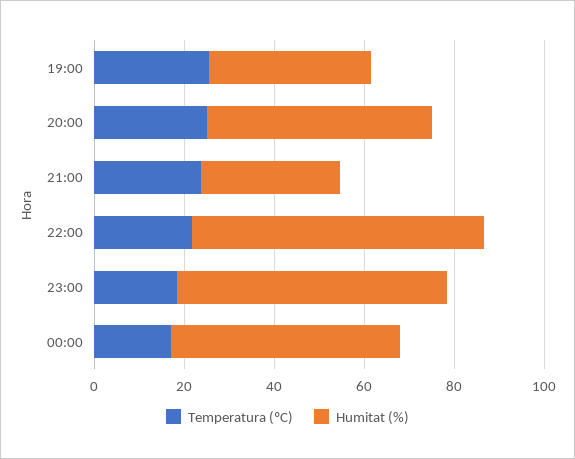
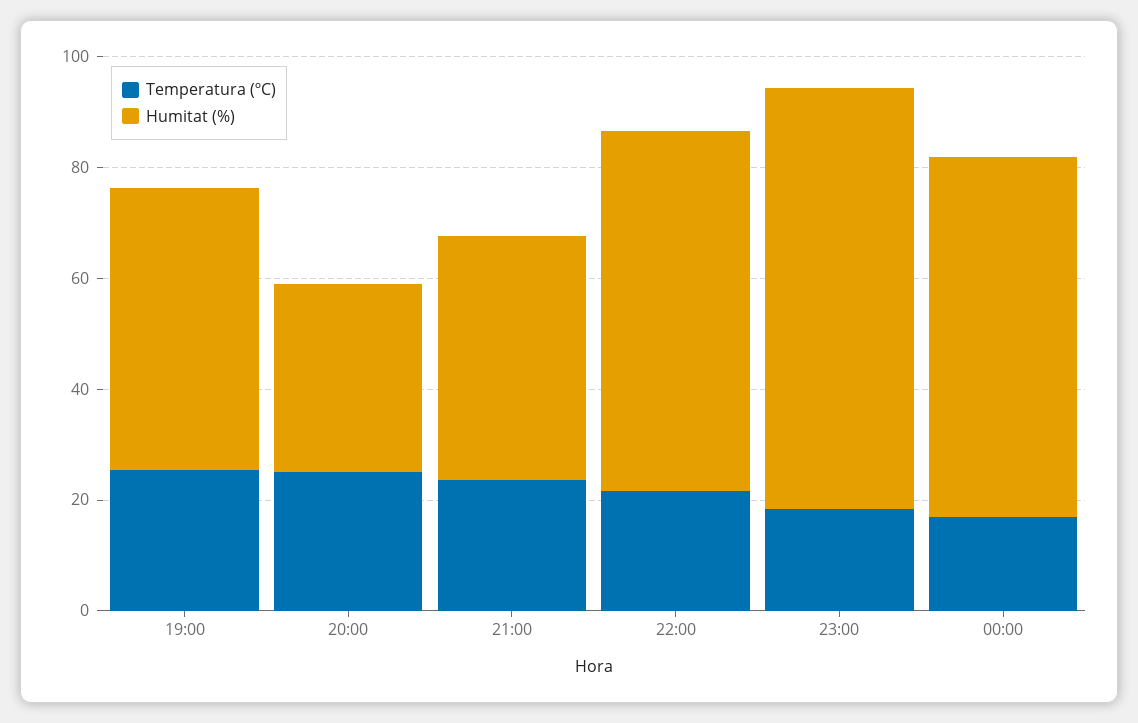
Humitat (%), 19:00: 35 -> 50
Humitat (%), 20:00: 50 -> 35
Humitat (%), 21:00: 30 -> 45
Humitat (%), 23:00: 60 -> 75
Humitat (%), 00:00: 50 -> 65

